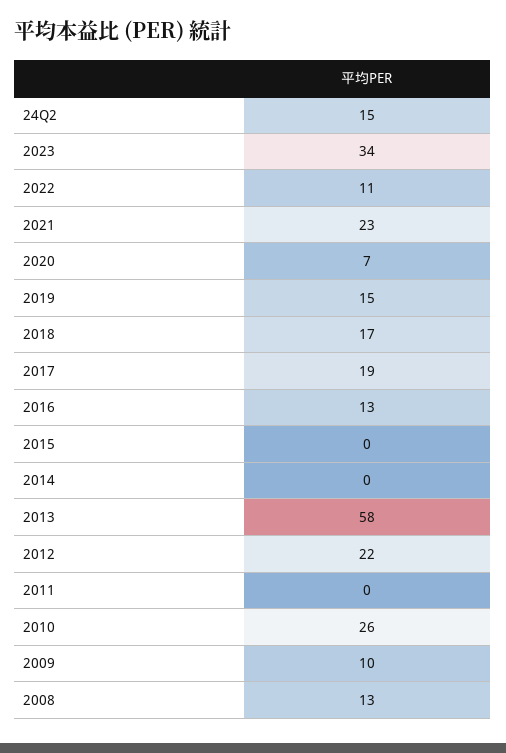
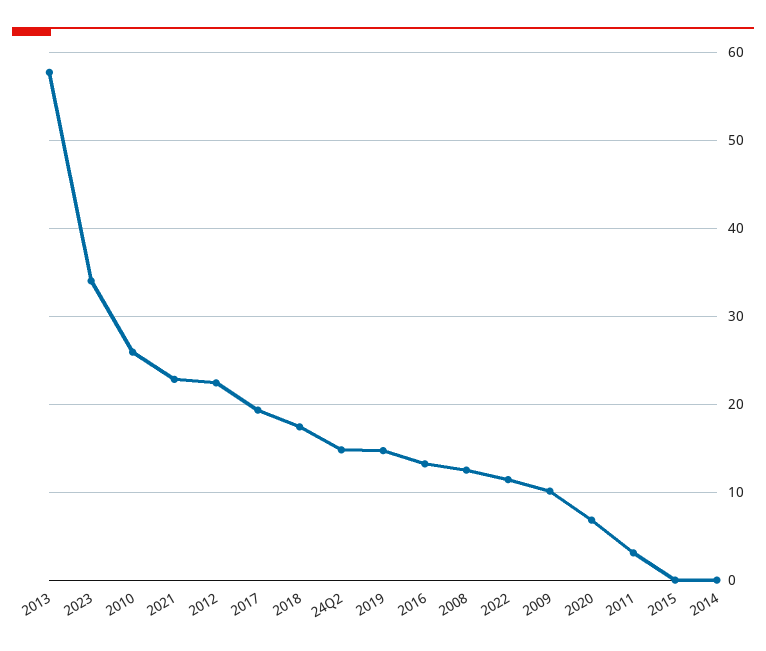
2011: 0 -> 3

